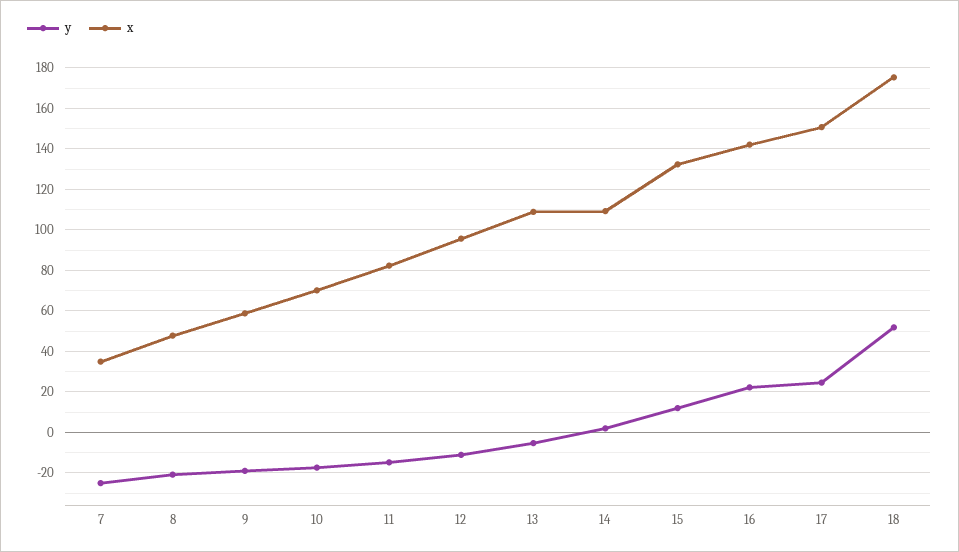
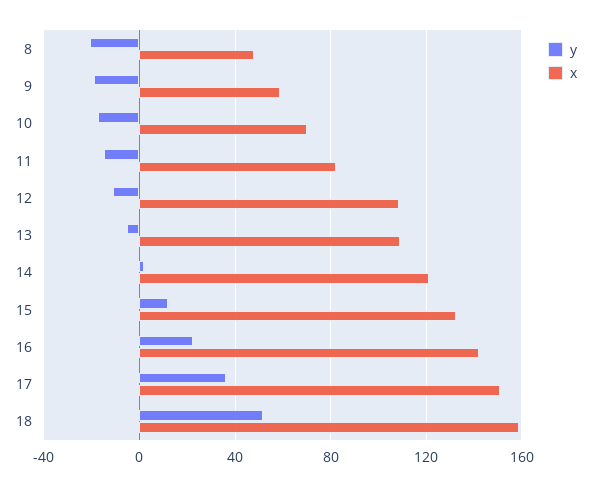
y, 7: -25 -> none
x, 7: 35 -> none
x, 12: 95 -> 110
x, 14: 110 -> 120
y, 17: 25 -> 35
x, 18: 175 -> 160

